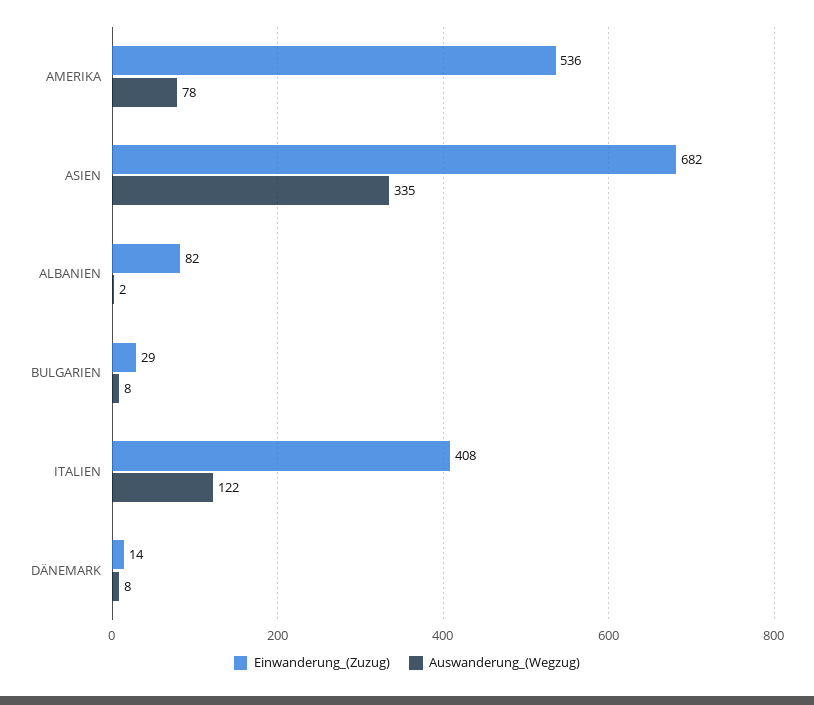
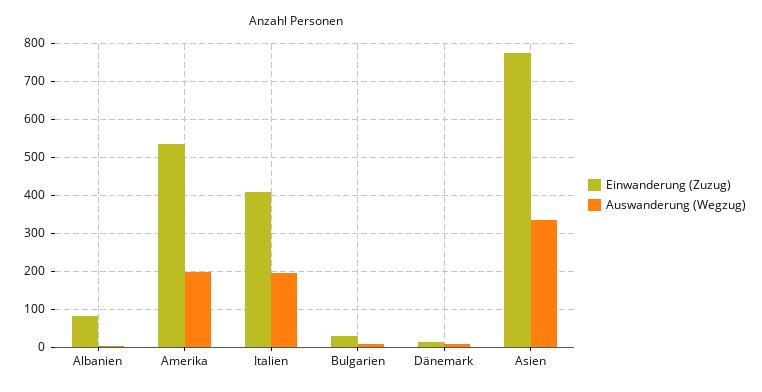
Auswanderung_(Wegzug), AMERIKA: 78 -> 200
Einwanderung_(Zuzug), ASIEN: 682 -> 780
Auswanderung_(Wegzug), ITALIEN: 122 -> 200

